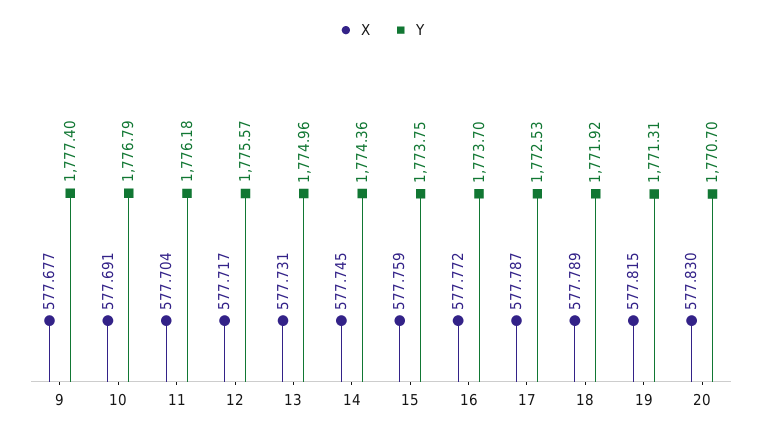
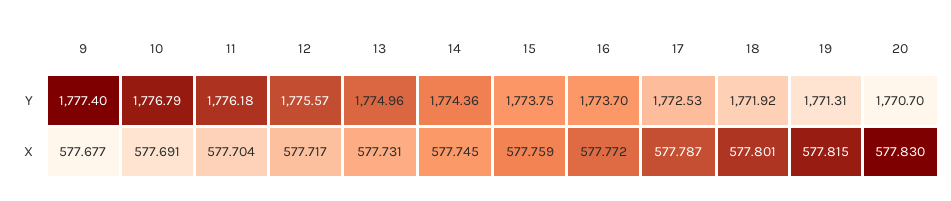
X, 18: 577.789 -> 577.801

